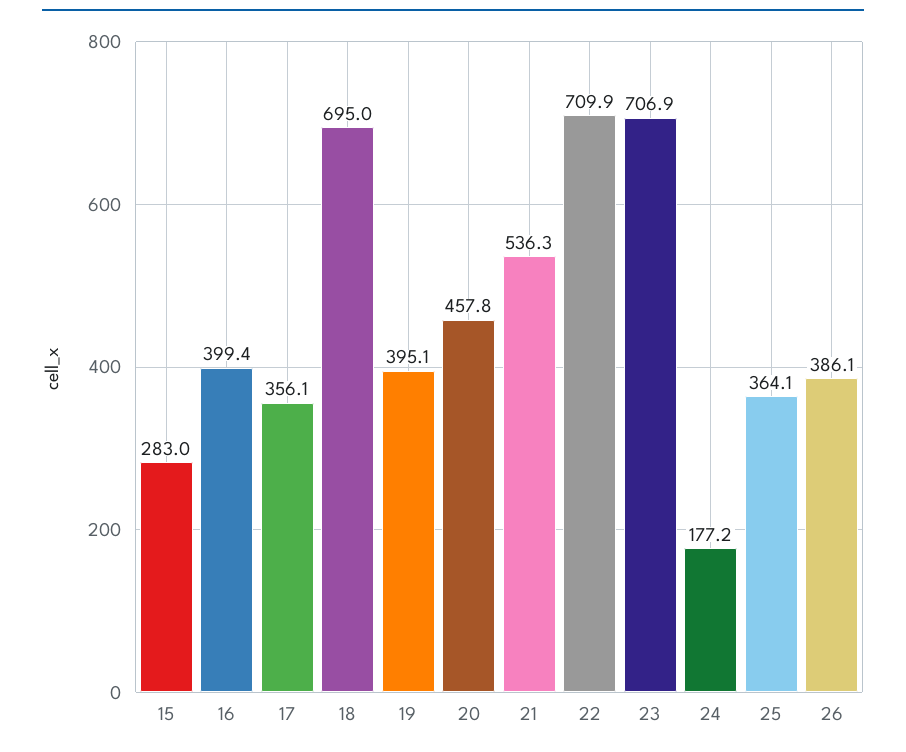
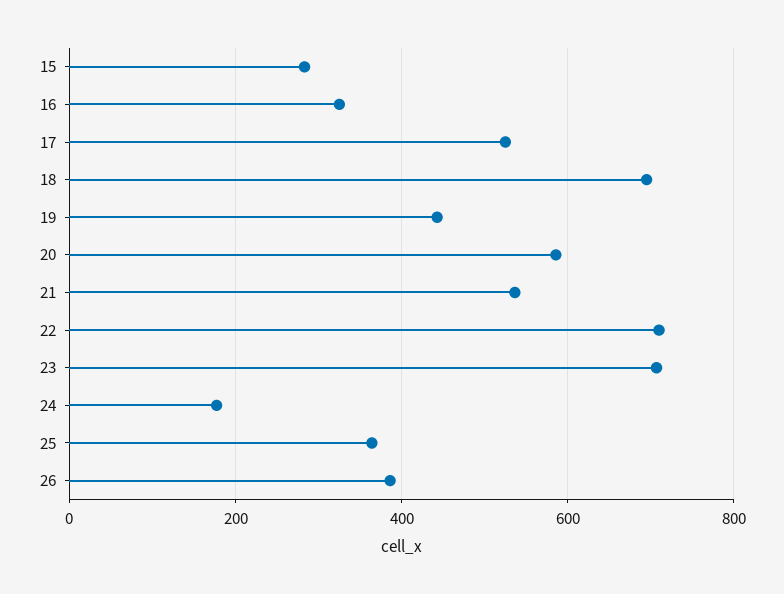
16: 399.4 -> 320
17: 356.1 -> 520
19: 395.1 -> 440
20: 457.8 -> 580

